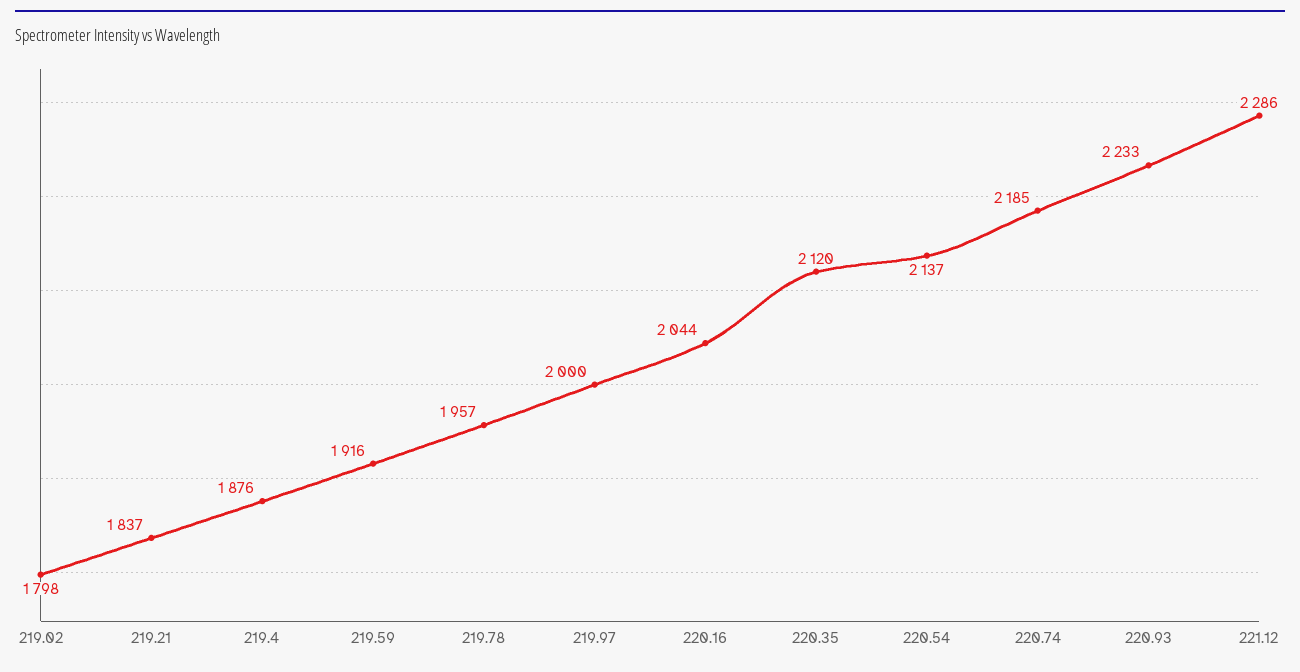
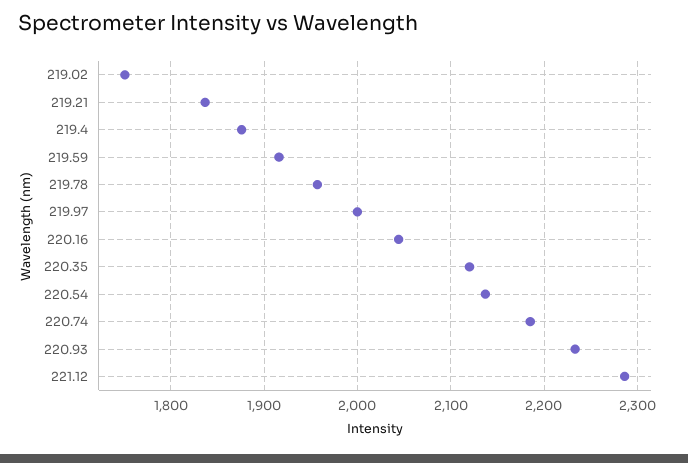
219.02: 1798 -> 1750

